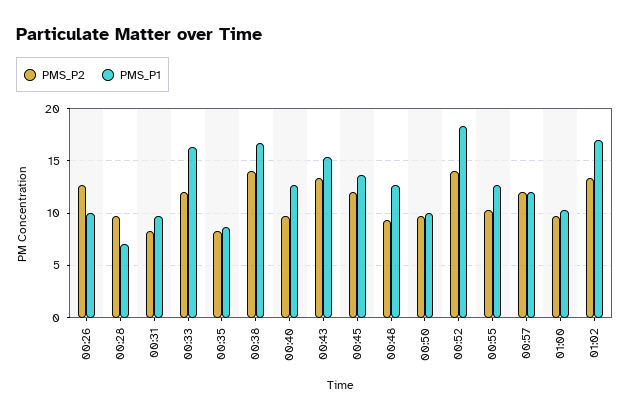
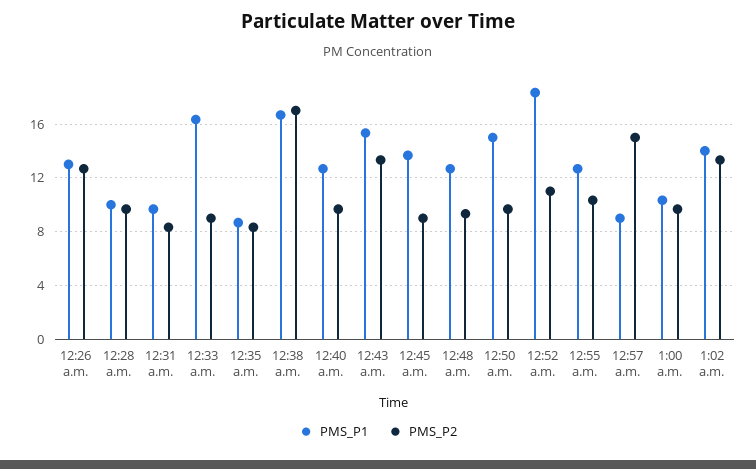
PMS_P1, 00:26: 10 -> 13
PMS_P1, 00:28: 7 -> 10
PMS_P2, 00:33: 12 -> 9
PMS_P2, 00:38: 14 -> 17
PMS_P2, 00:45: 12 -> 9
PMS_P1, 00:50: 10 -> 15
PMS_P2, 00:52: 14 -> 11
PMS_P2, 00:57: 12 -> 15
PMS_P1, 00:57: 12 -> 9
PMS_P1, 01:02: 17 -> 14

